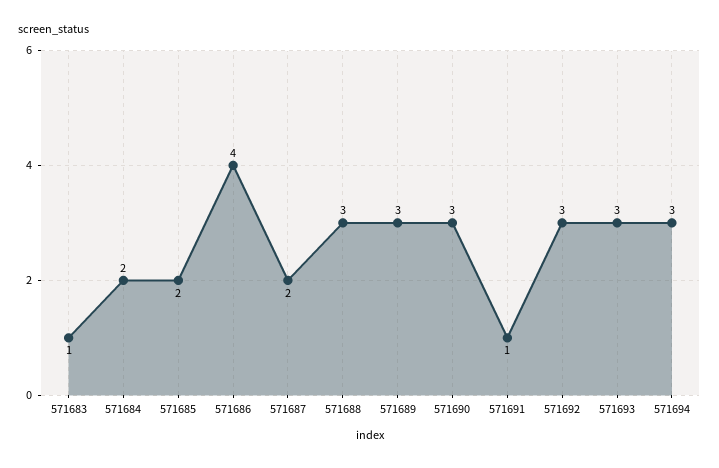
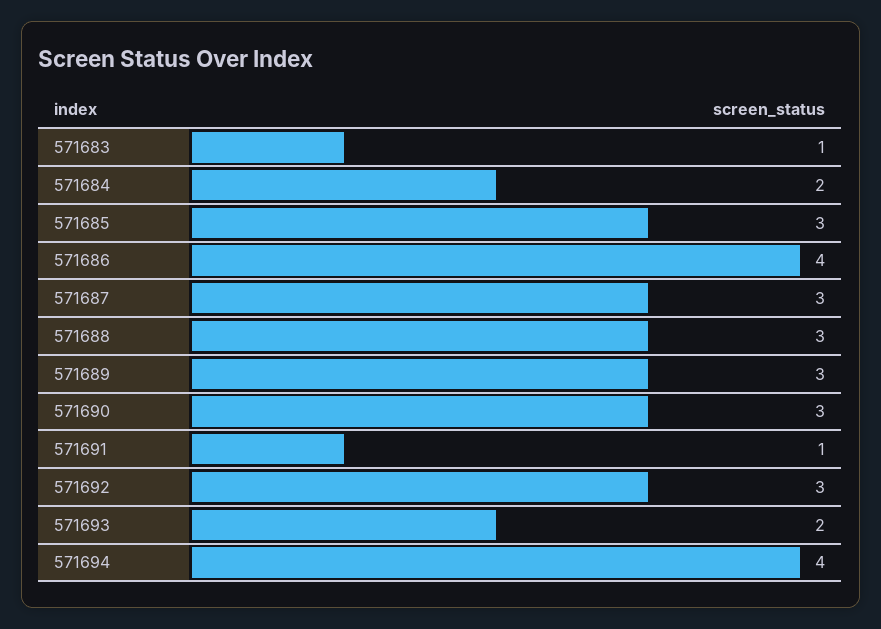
571685: 2 -> 3
571687: 2 -> 3
571693: 3 -> 2
571694: 3 -> 4

